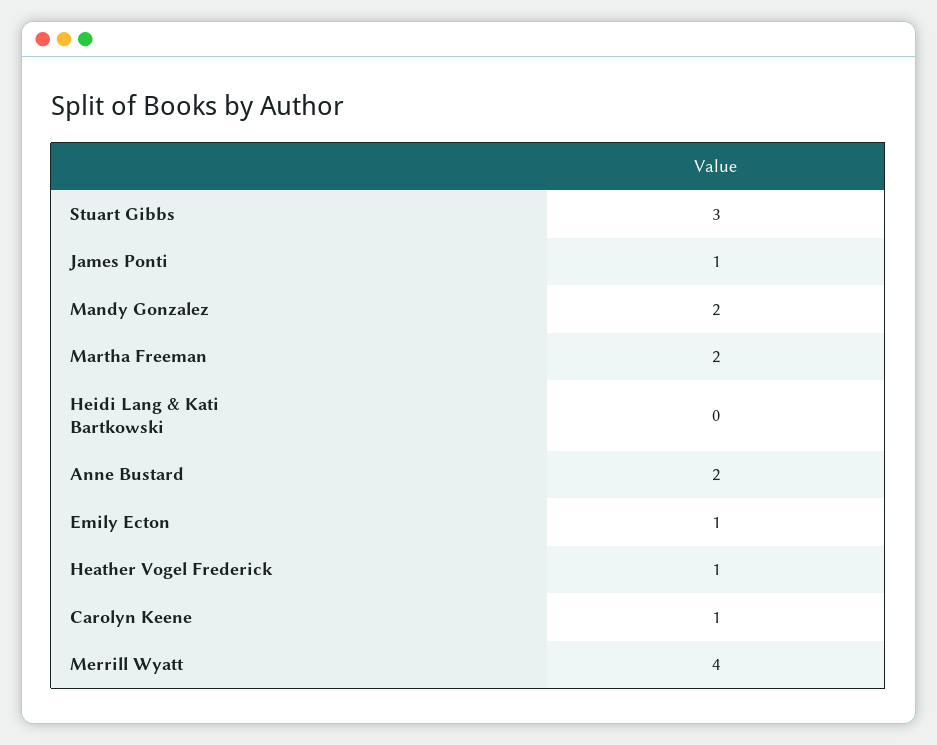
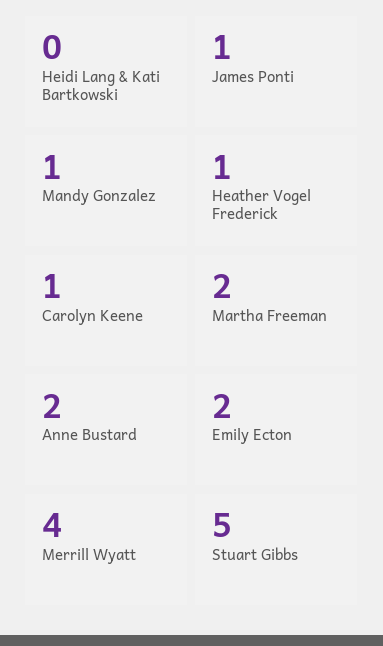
Stuart Gibbs: 3 -> 5
Mandy Gonzalez: 2 -> 1
Emily Ecton: 1 -> 2

